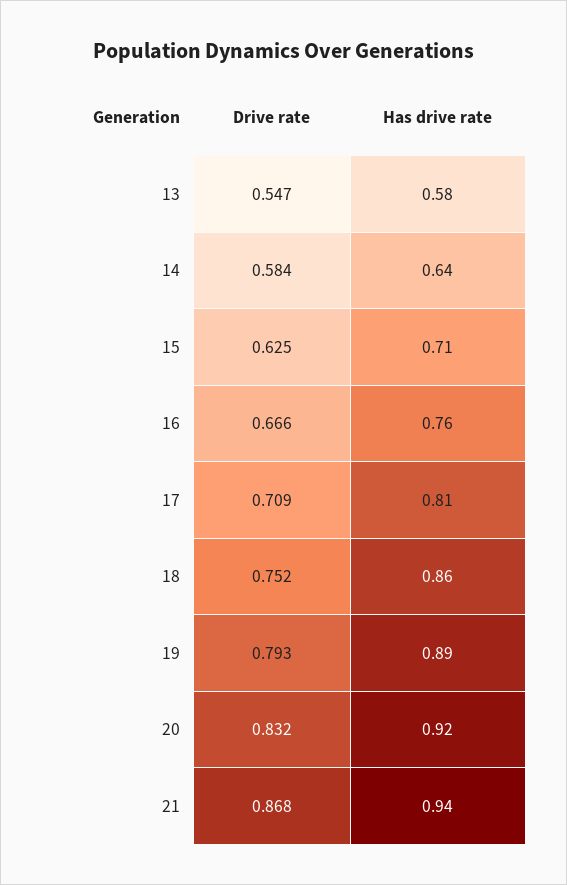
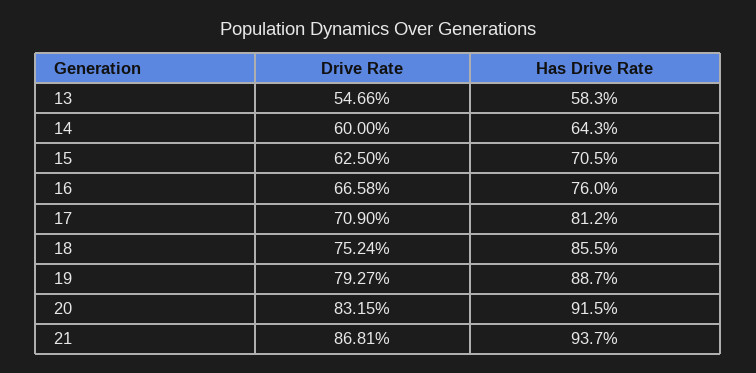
Drive rate, 14: 0.584 -> 0.6

